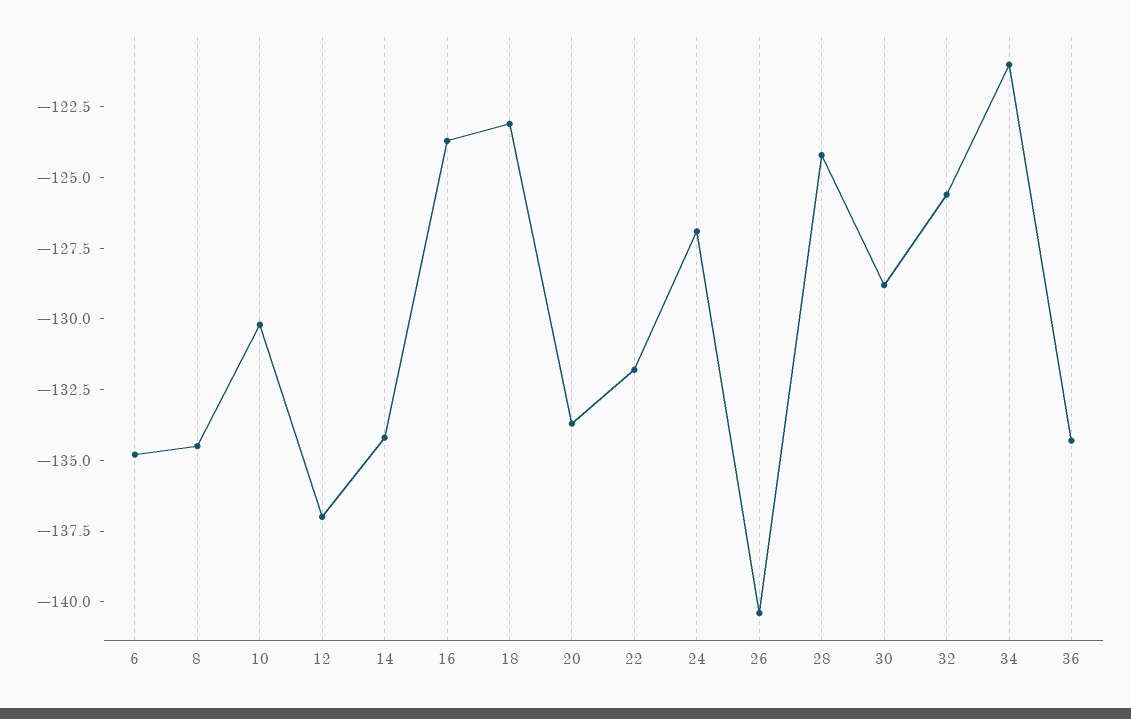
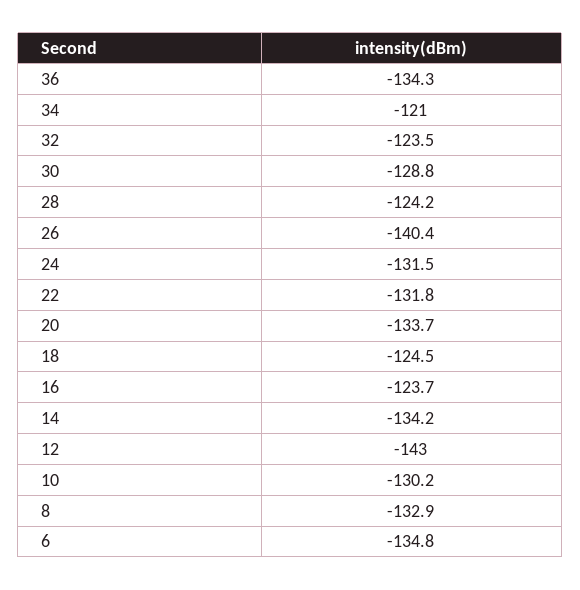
8: -134.5 -> -132.9
12: -137 -> -143
18: -123 -> -124.5
24: -127 -> -131.5
32: -125.5 -> -123.5

